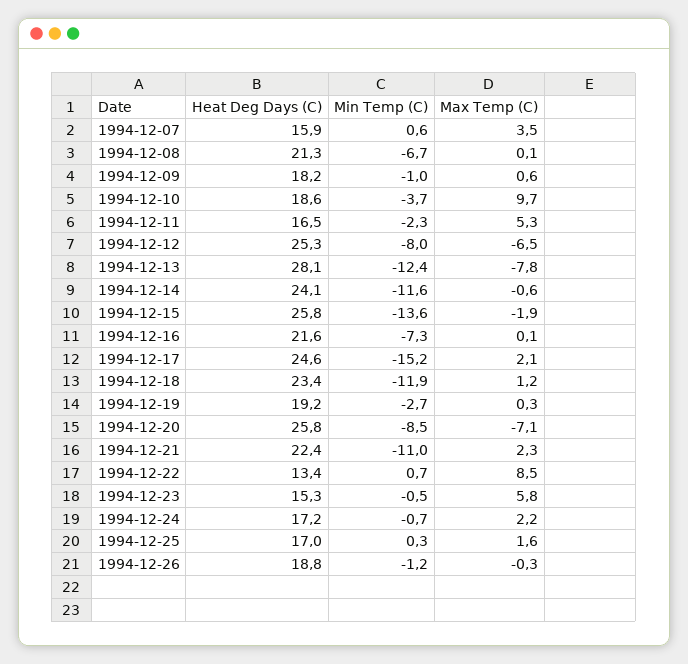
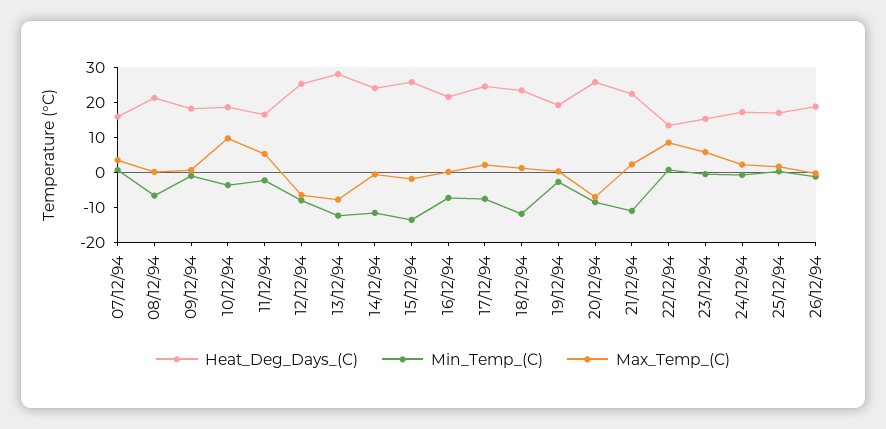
Min Temp (C), 1994-12-17: -15.2 -> -7.5

